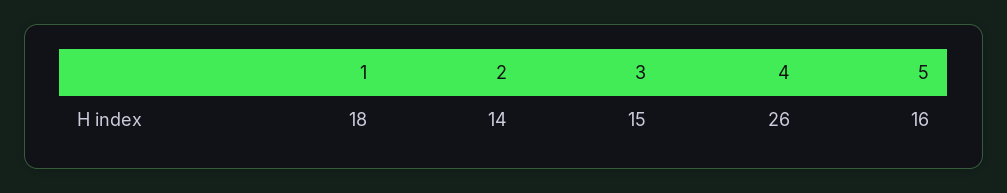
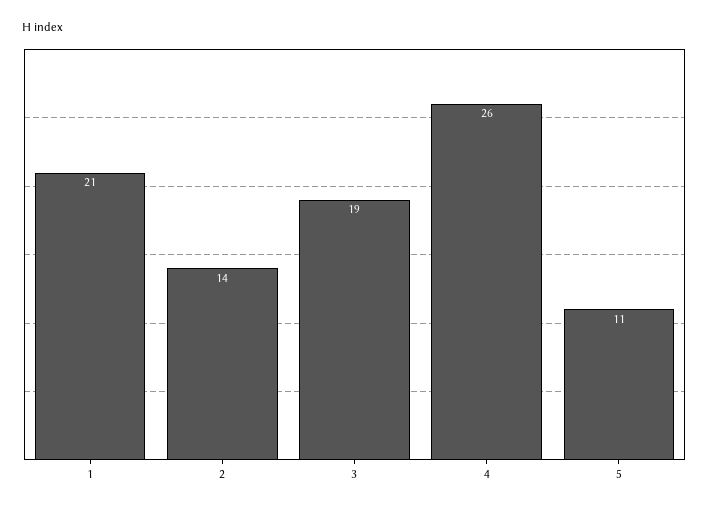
1: 18 -> 21
3: 15 -> 19
5: 16 -> 11

